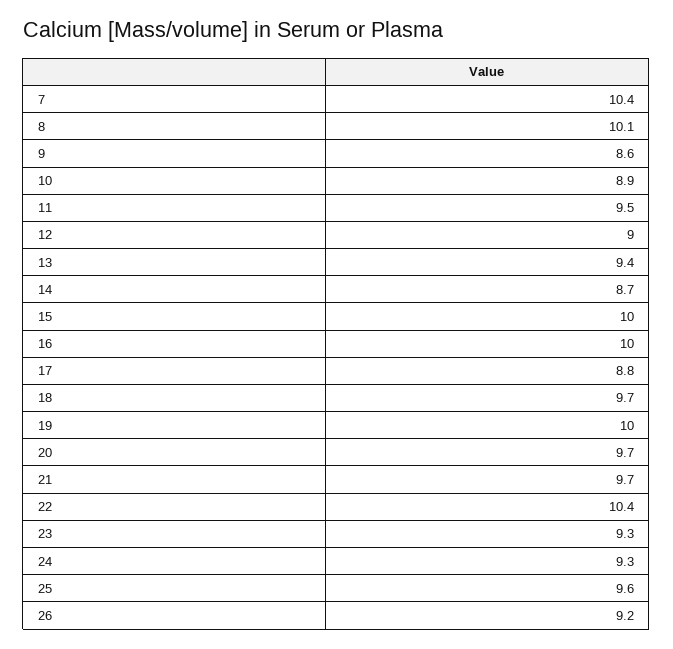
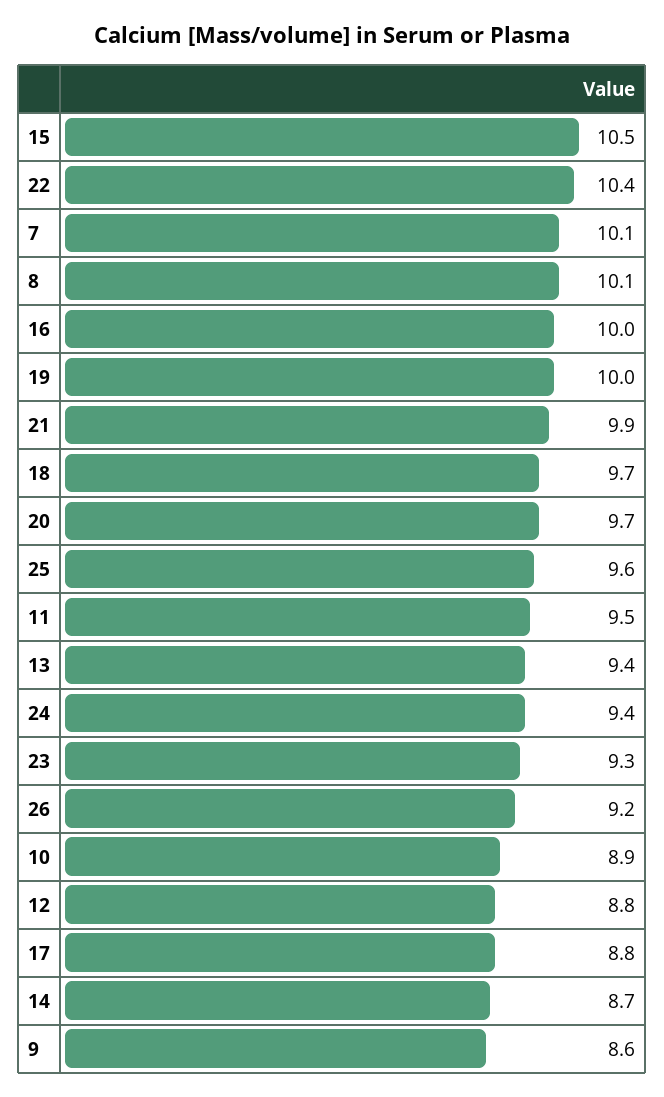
7: 10.4 -> 10.1
12: 9 -> 8.8
15: 10 -> 10.5
21: 9.7 -> 9.9
24: 9.3 -> 9.4

